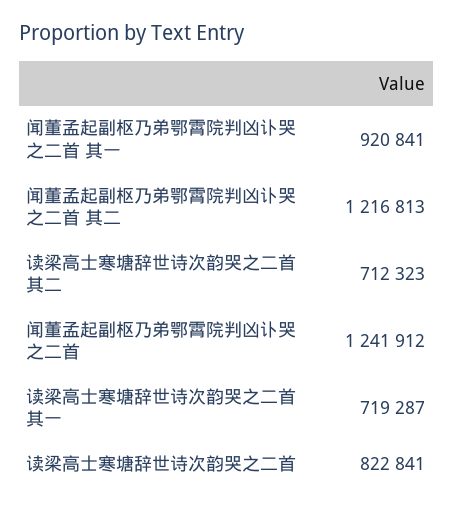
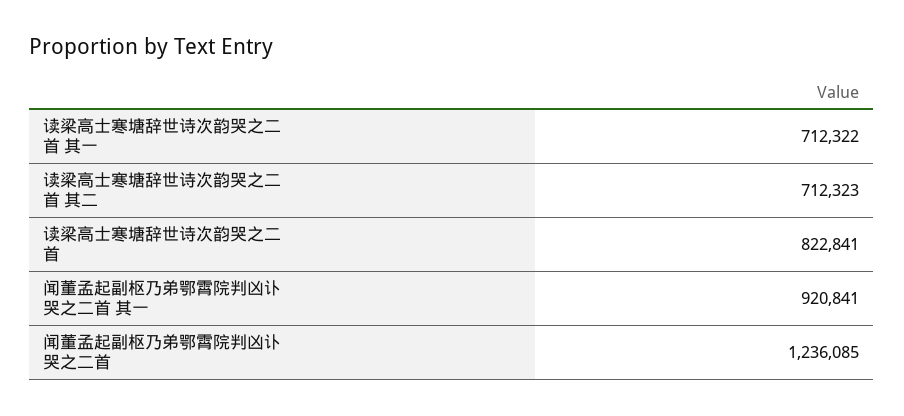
闻董孟起副枢乃弟鄂霄院判凶讣哭之二首 其二: 1216813 -> none
闻董孟起副枢乃弟鄂霄院判凶讣哭之二首: 1241912 -> 1236085
读梁高士寒塘辞世诗次韵哭之二首 其一: 719287 -> 712322

